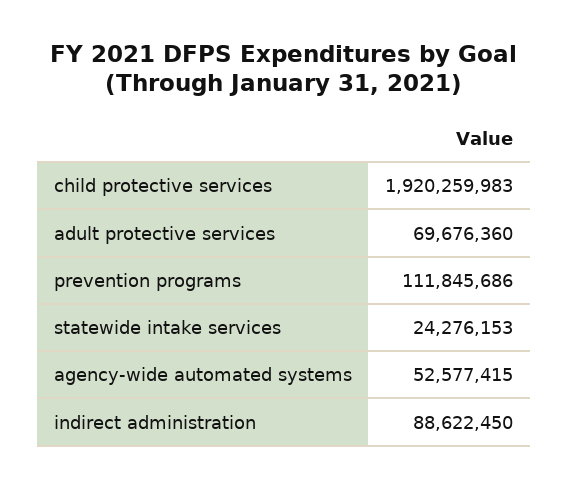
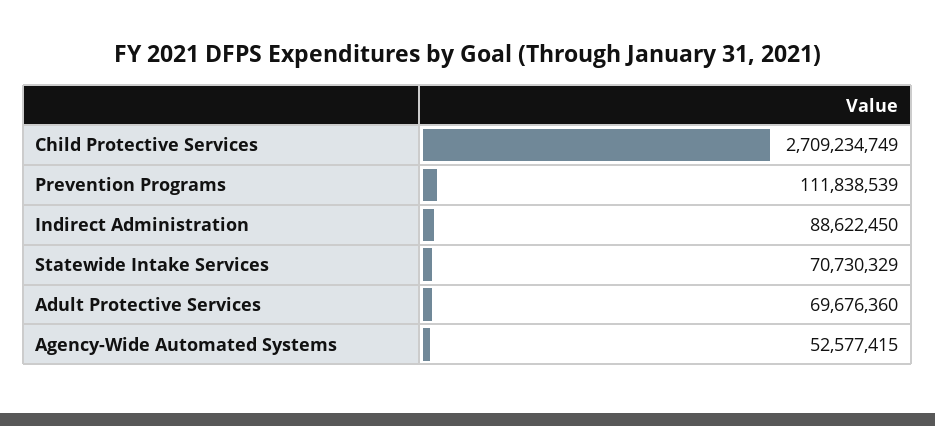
child protective services: 1920259983 -> 2709234749
prevention programs: 111845686 -> 111838539
statewide intake services: 24276153 -> 70730329

